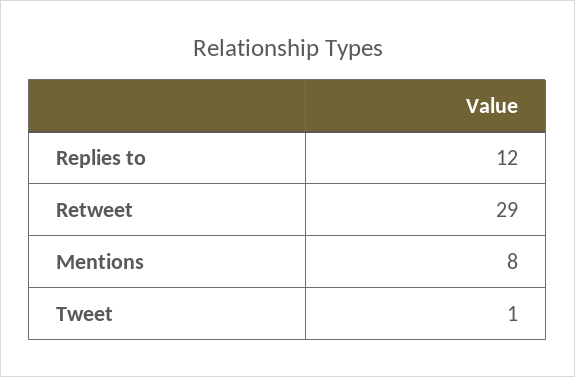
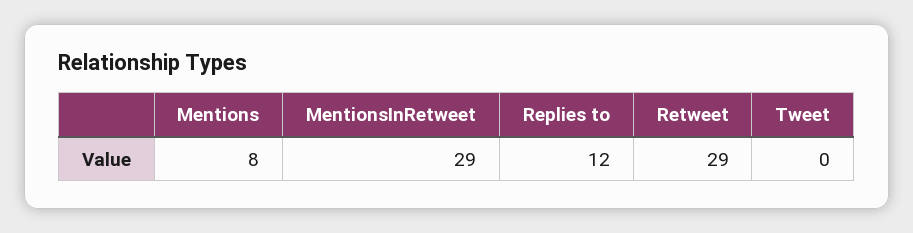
Tweet: 1 -> 0
MentionsInRetweet: none -> 29

